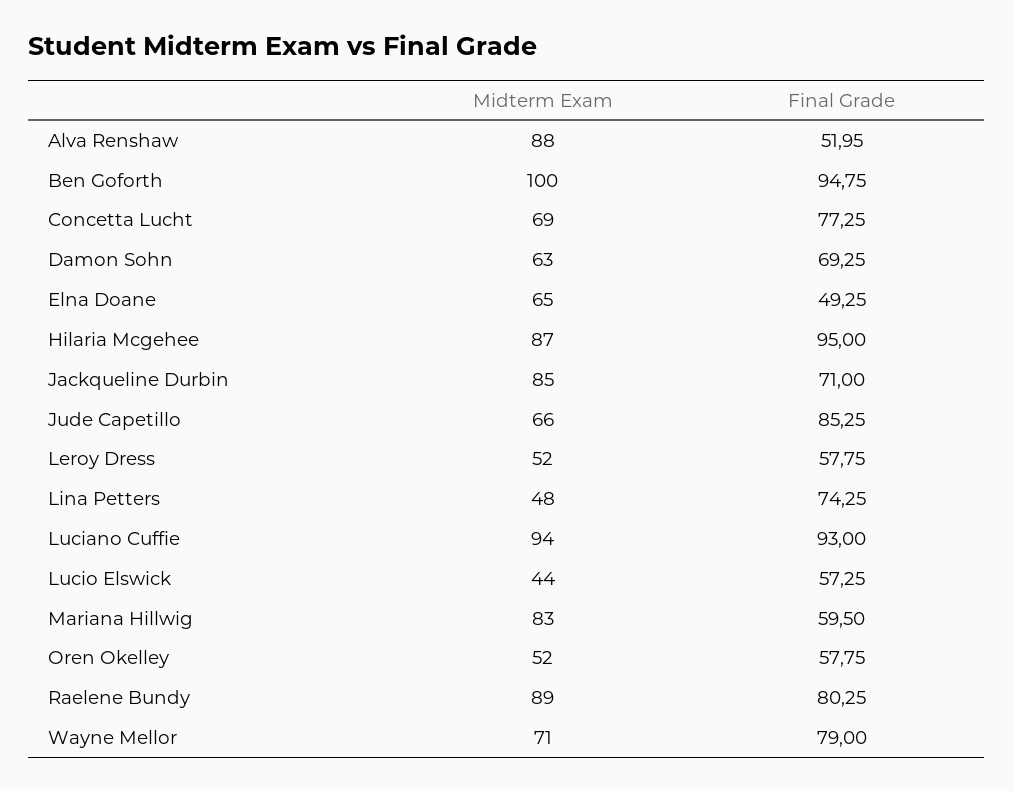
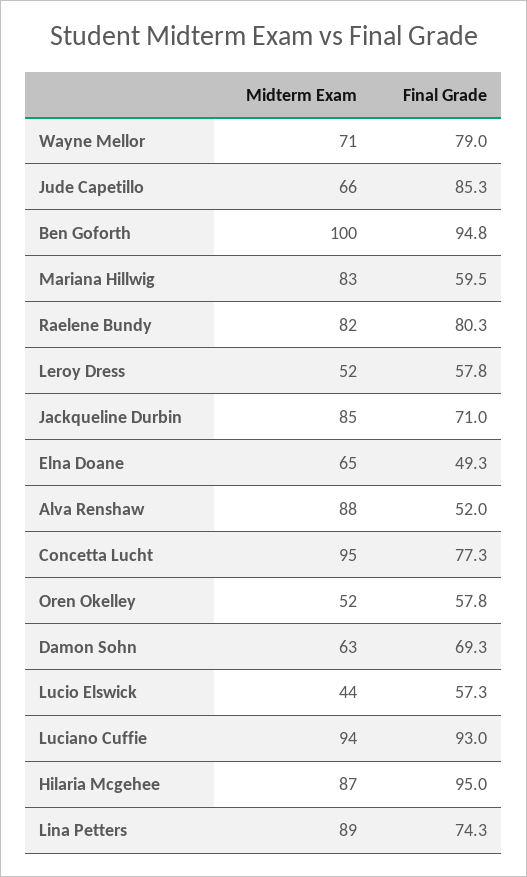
Midterm Exam, Concetta Lucht: 69 -> 95
Midterm Exam, Lina Petters: 48 -> 89
Midterm Exam, Raelene Bundy: 89 -> 82

